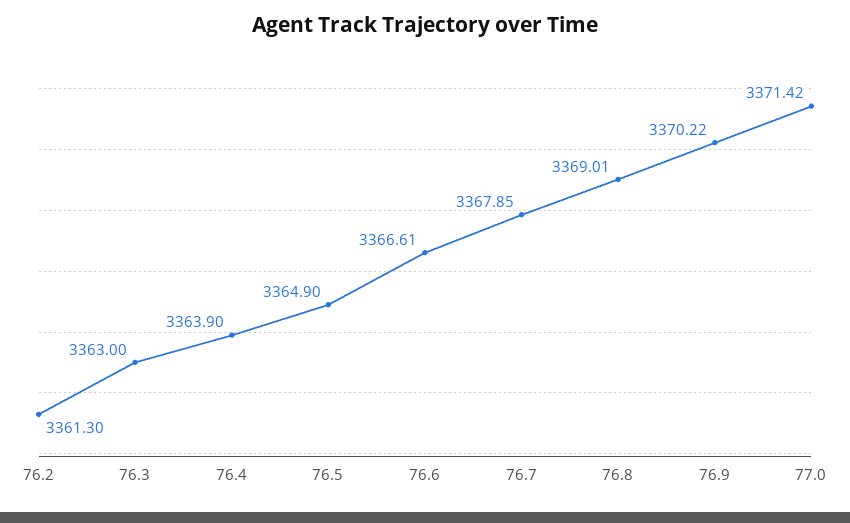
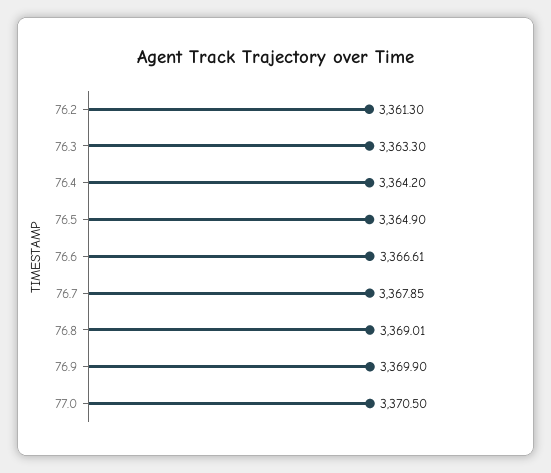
76.3: 3363 -> 3363.3
76.4: 3363.9 -> 3364.2
76.9: 3370.22 -> 3369.9
77.0: 3371.42 -> 3370.5

